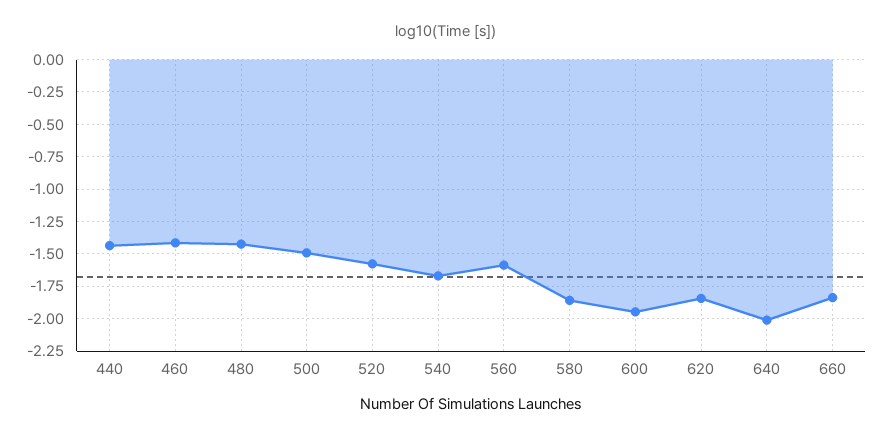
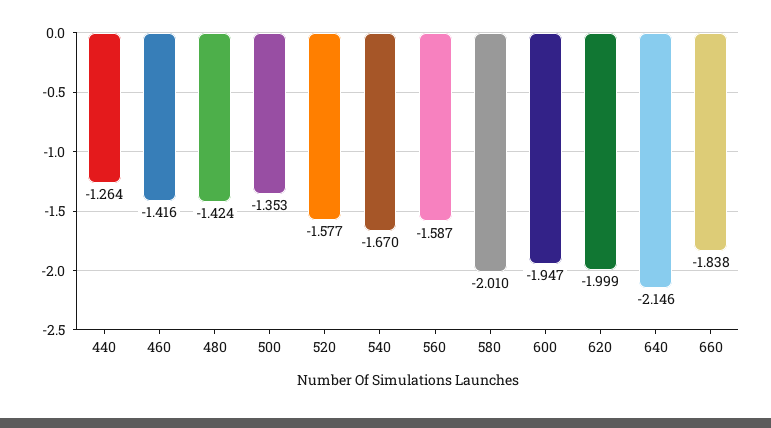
440: -1.45 -> -1.264
500: -1.5 -> -1.353
580: -1.85 -> -2.01
620: -1.85 -> -1.999
640: -2 -> -2.146

